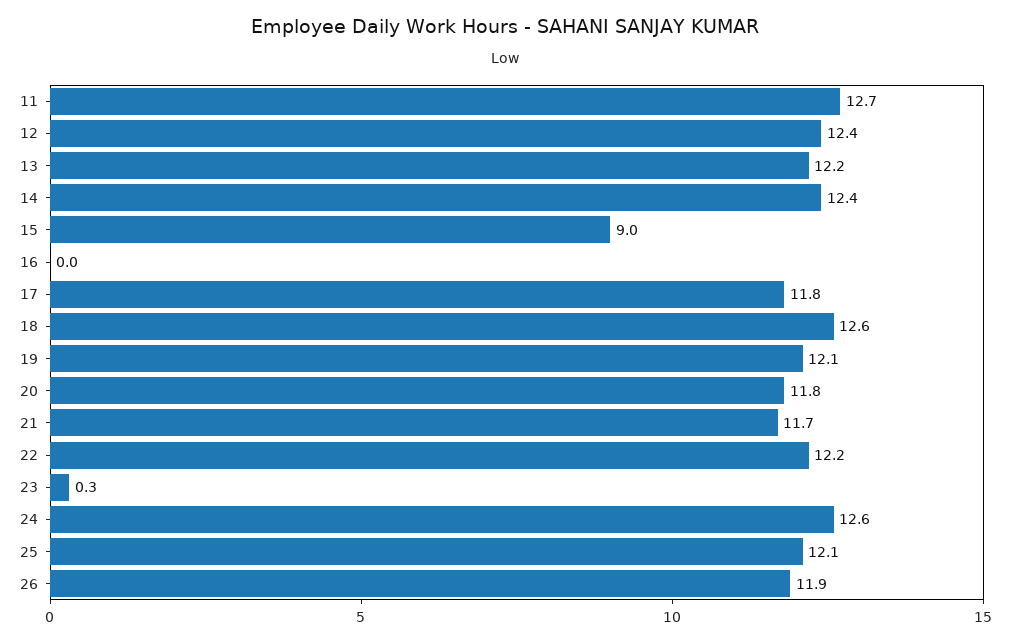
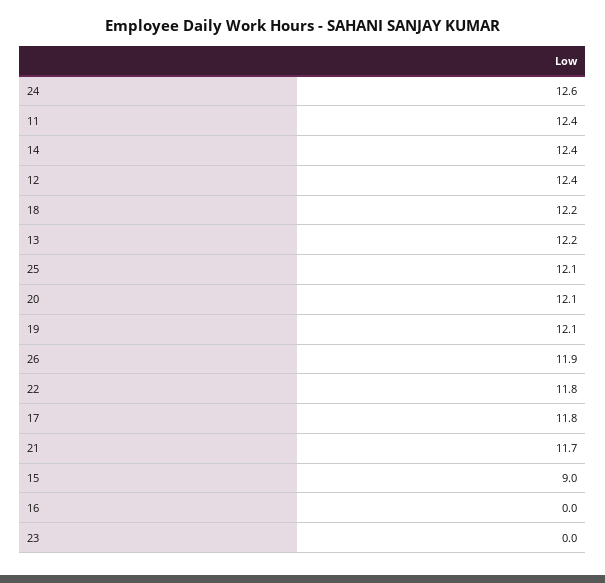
11: 12.7 -> 12.4
18: 12.6 -> 12.2
20: 11.8 -> 12.1
22: 12.2 -> 11.8
23: 0.3 -> 0

